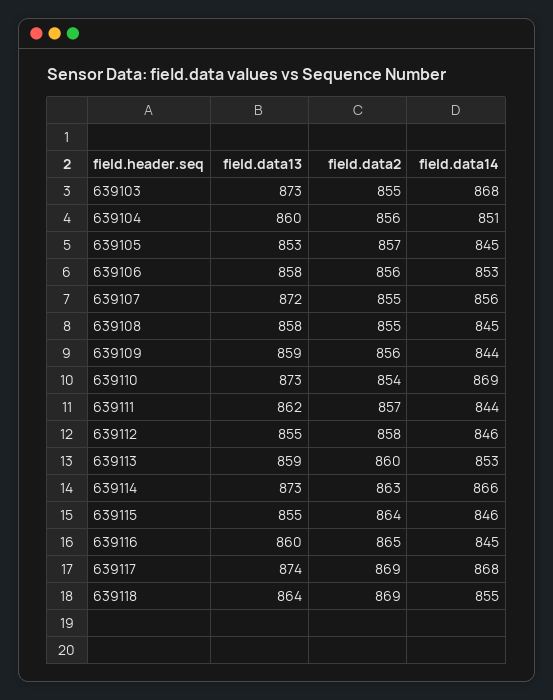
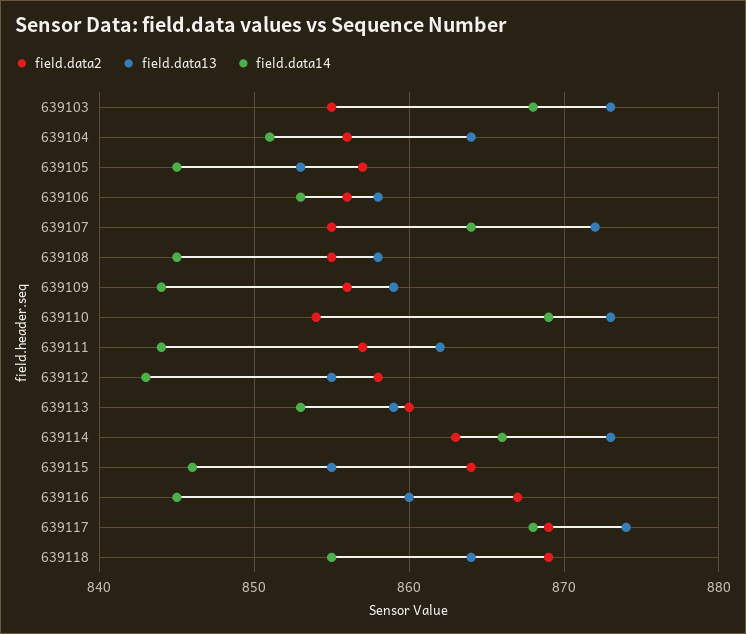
field.data13, 639104: 860 -> 864
field.data14, 639107: 856 -> 864
field.data14, 639112: 846 -> 843
field.data2, 639116: 865 -> 867

